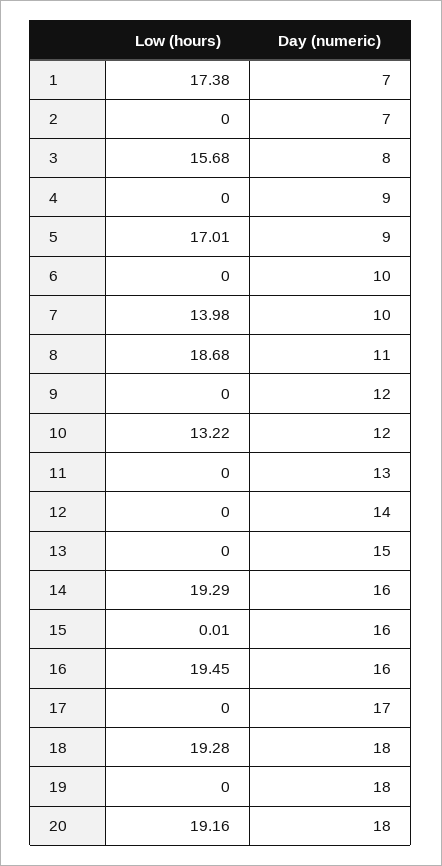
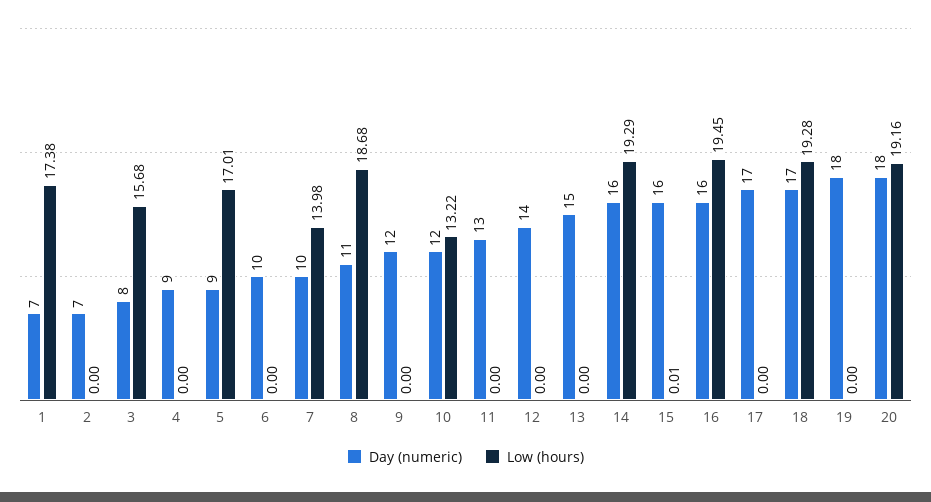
Day (numeric), 18: 18 -> 17

